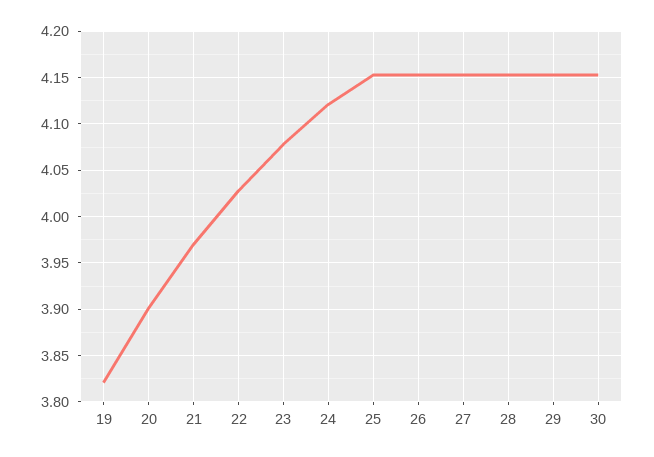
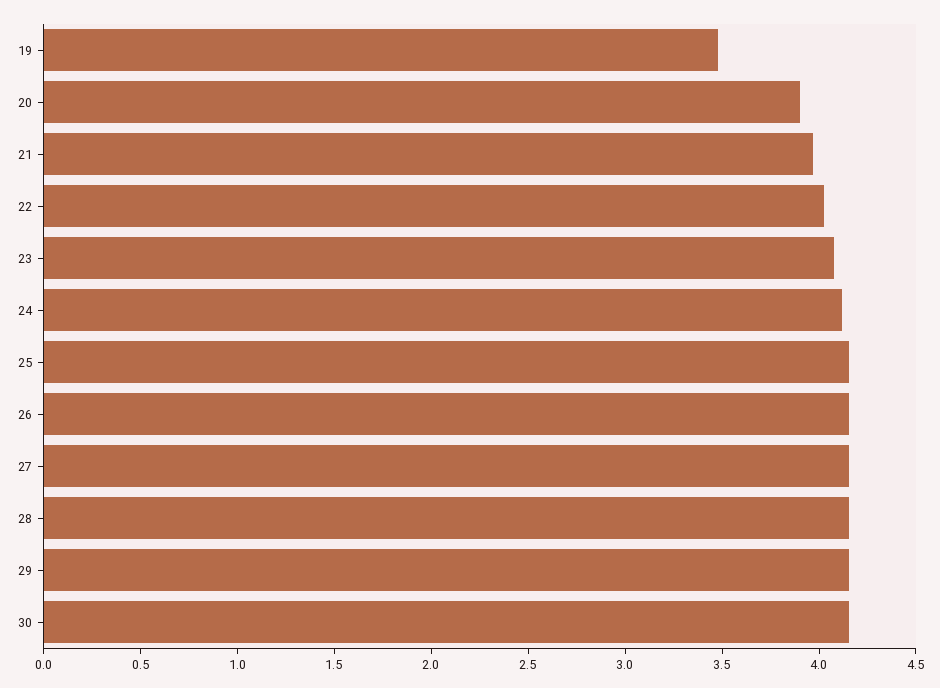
19: 3.82 -> 3.5

